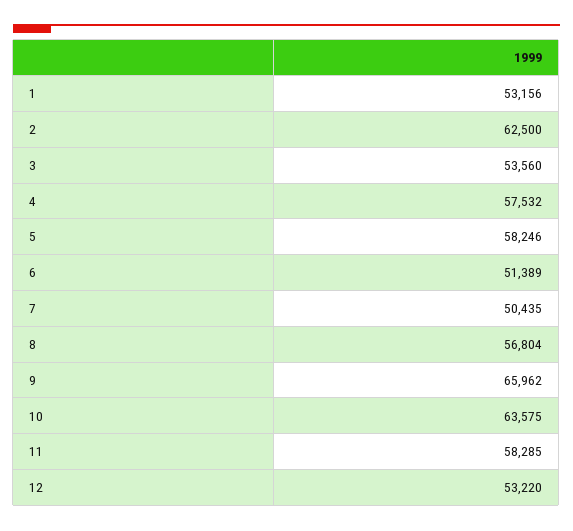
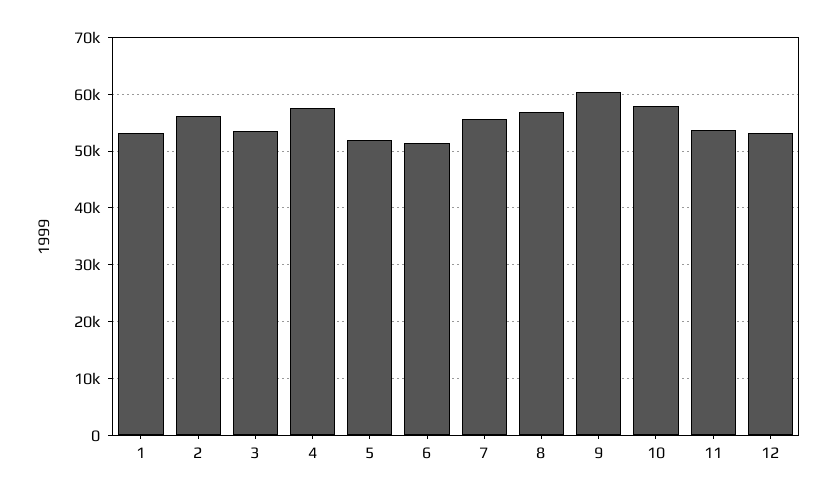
2: 62500 -> 56000
5: 58246 -> 52000
7: 50435 -> 56000
9: 65962 -> 60000
10: 63575 -> 58000
11: 58285 -> 54000

